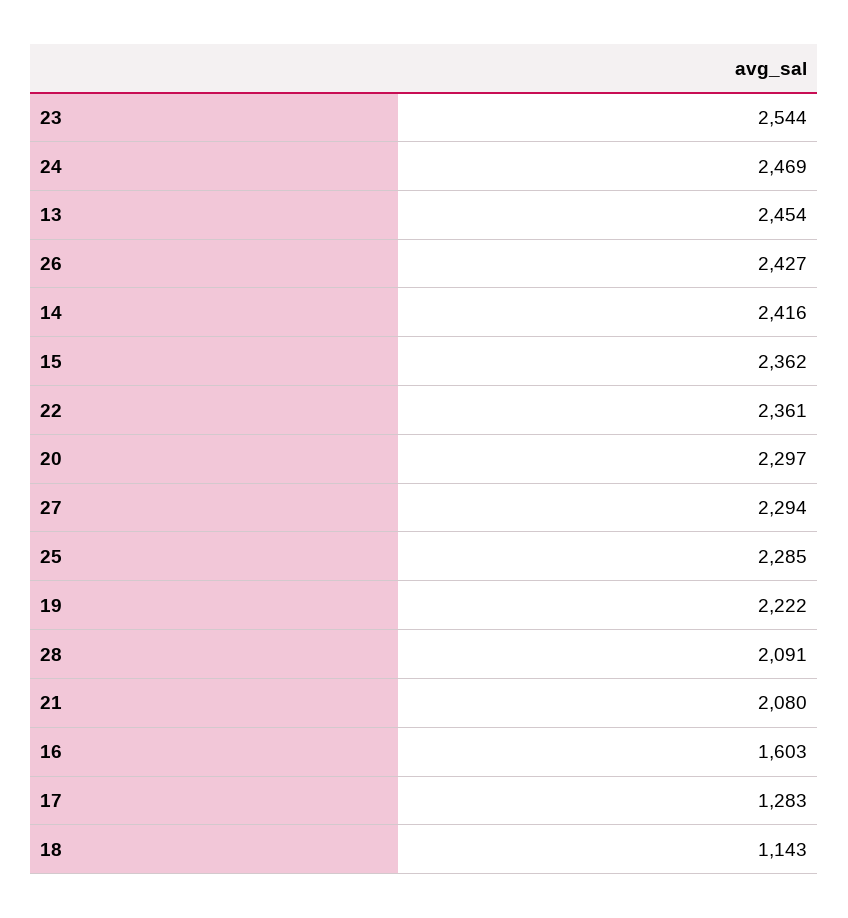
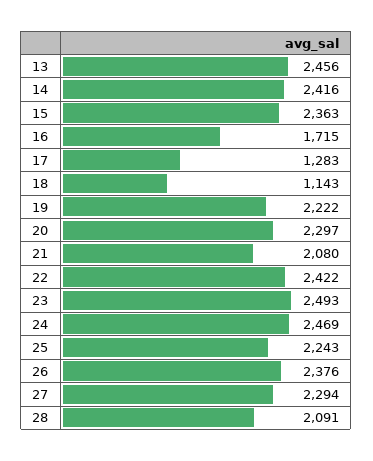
23: 2544 -> 2493
13: 2454 -> 2456
26: 2427 -> 2376
15: 2362 -> 2363
22: 2361 -> 2422
25: 2285 -> 2243
16: 1603 -> 1715

